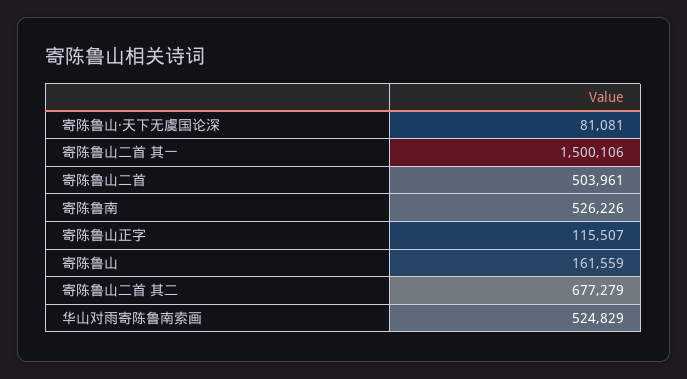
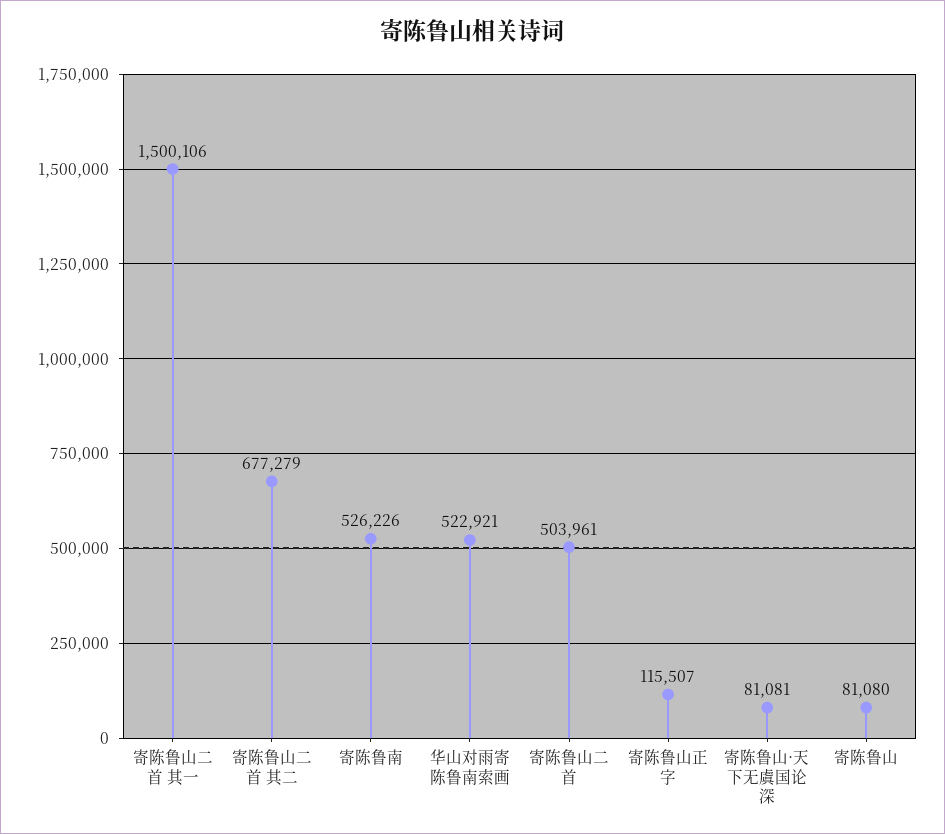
寄陈鲁山: 161559 -> 81080
华山对雨寄陈鲁南索画: 524829 -> 522921

